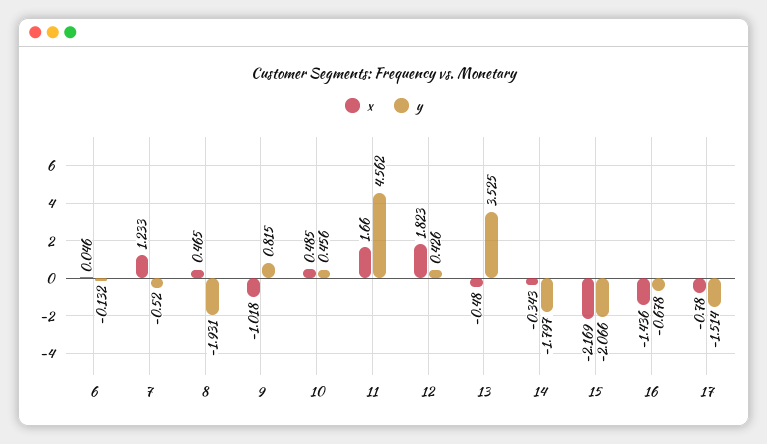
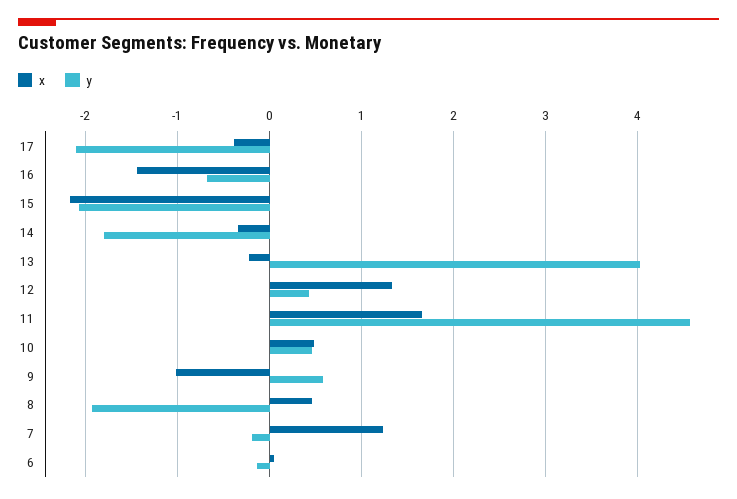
y, 7: -0.52 -> -0.2
y, 9: 0.815 -> 0.6
x, 12: 1.823 -> 1.3
x, 13: -0.48 -> -0.2
y, 13: 3.525 -> 4
x, 17: -0.78 -> -0.4
y, 17: -1.514 -> -2.1

